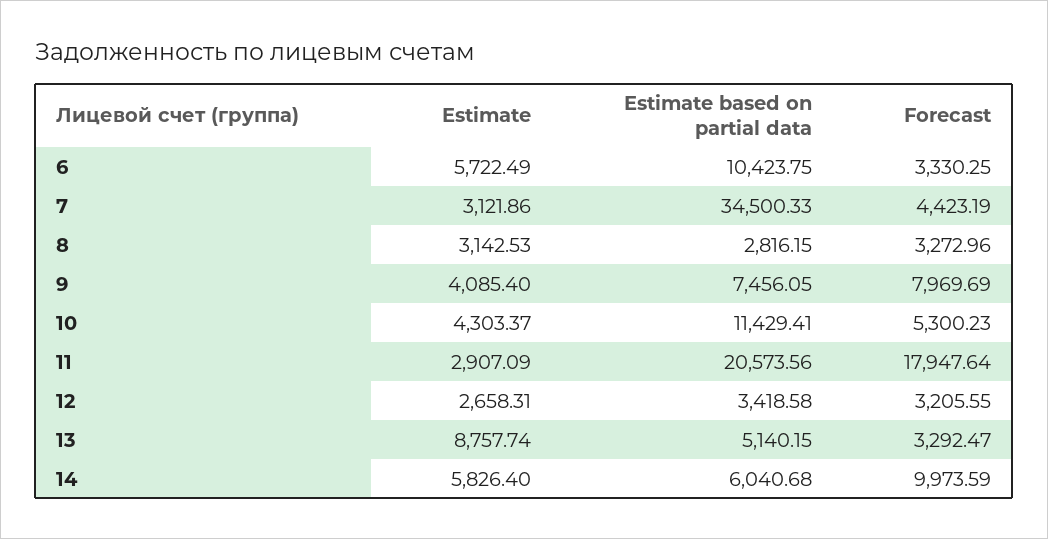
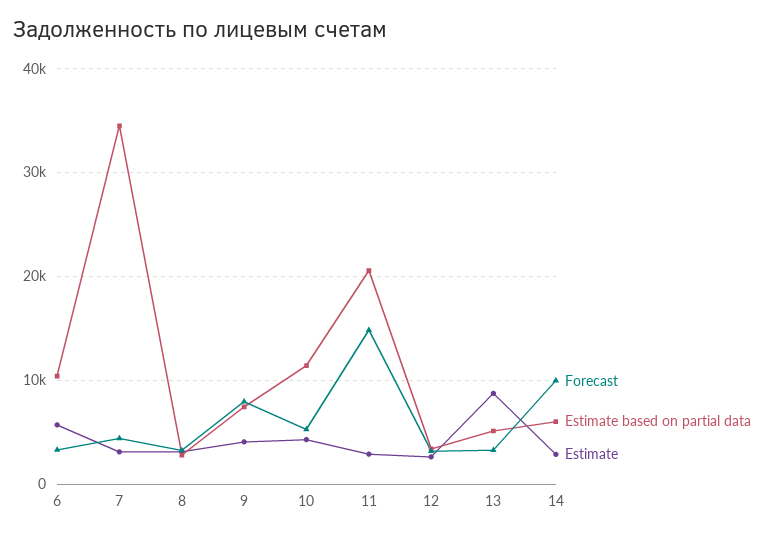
Forecast, 11: 17947.64 -> 15000
Estimate, 14: 5826.4 -> 3000

